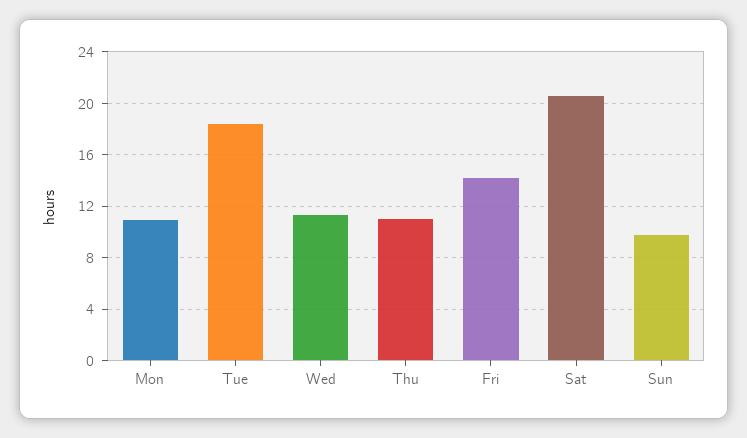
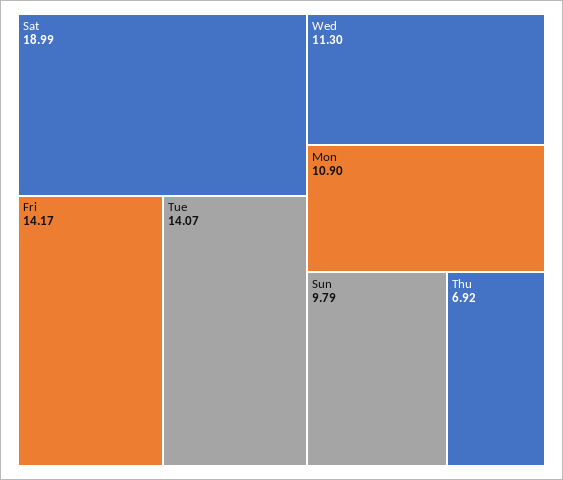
Tue: 18.5 -> 14.07
Thu: 11 -> 6.92
Sat: 20.5 -> 18.99

